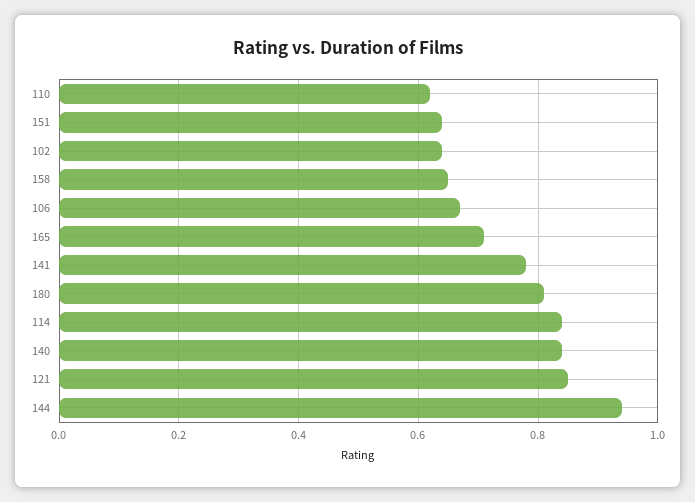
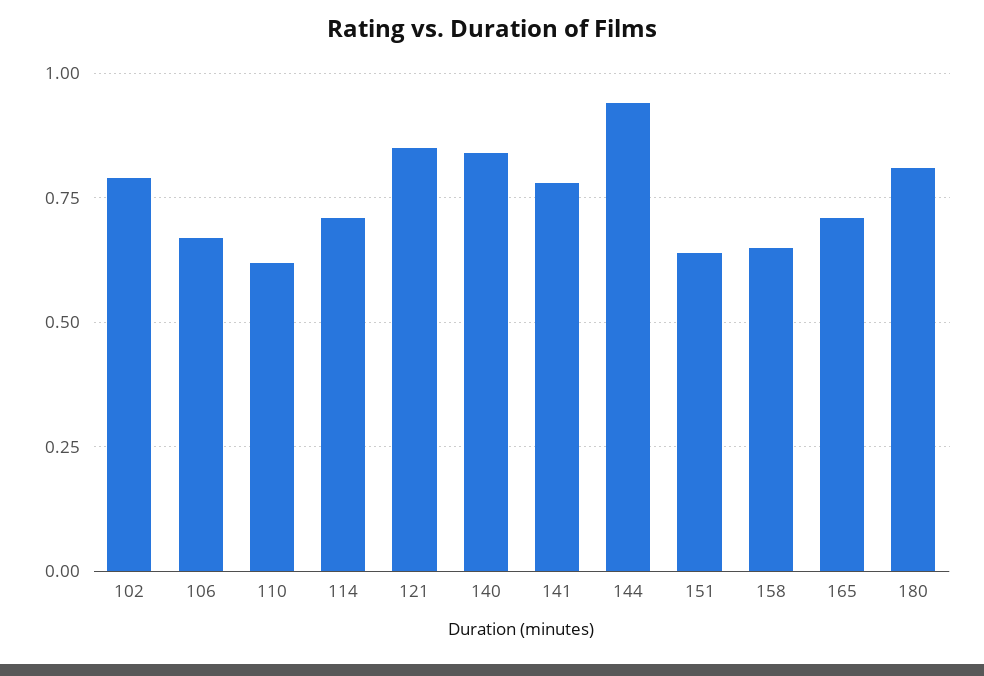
102: 0.65 -> 0.8
114: 0.85 -> 0.7

